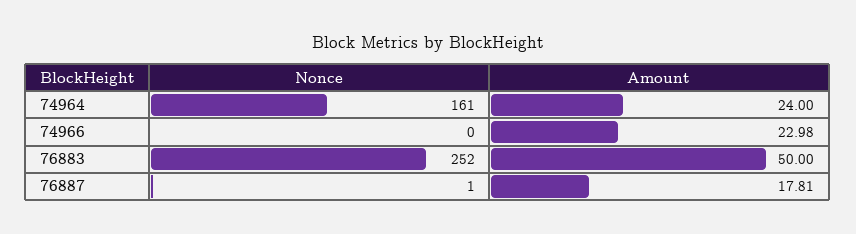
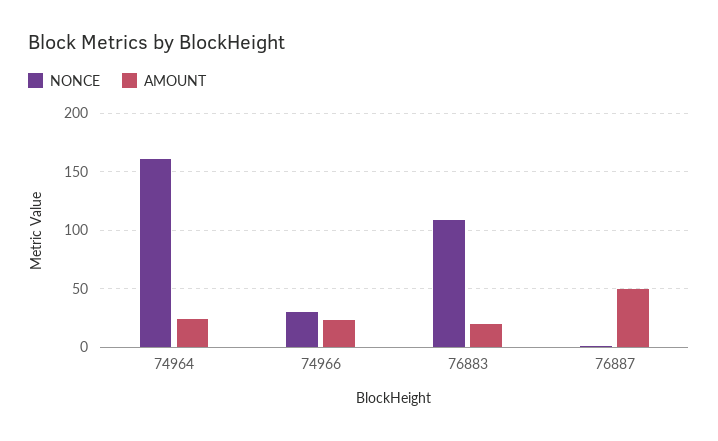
Nonce, 74966: 0 -> 30
Nonce, 76883: 252 -> 110
Amount, 76883: 50 -> 20
Amount, 76887: 17.81 -> 50

